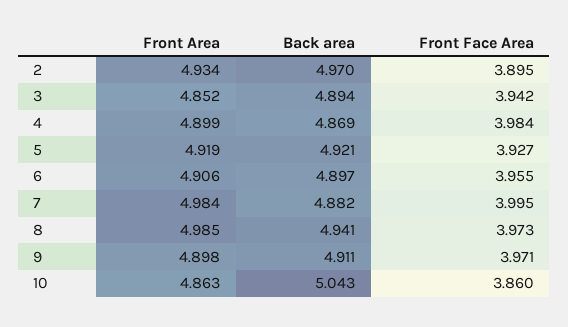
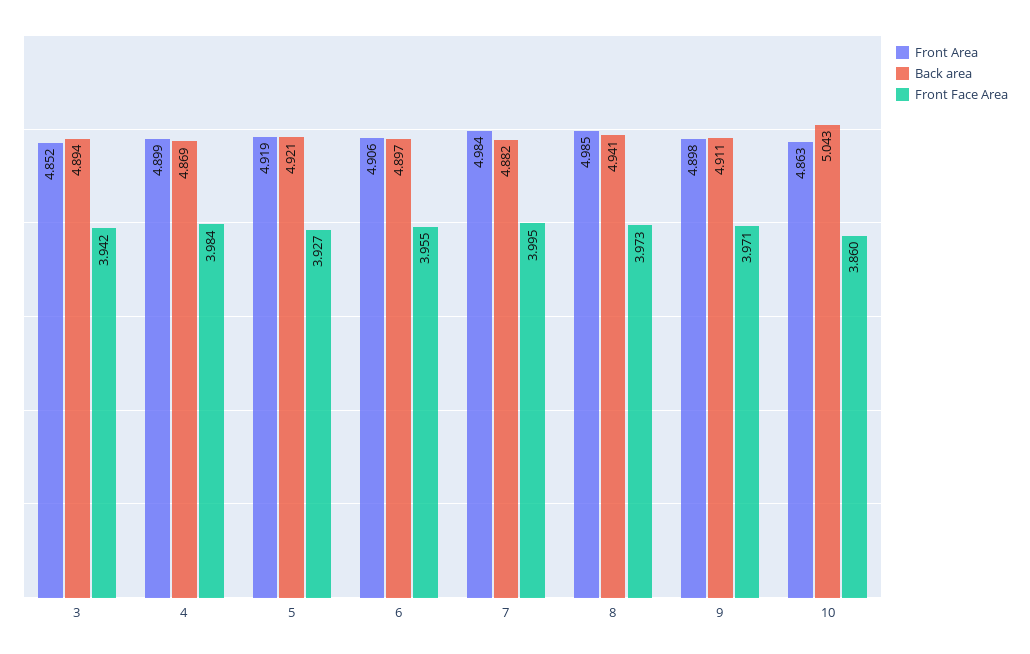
Front Area, 2: 4.934 -> none
Back area, 2: 4.97 -> none
Front Face Area, 2: 3.895 -> none

